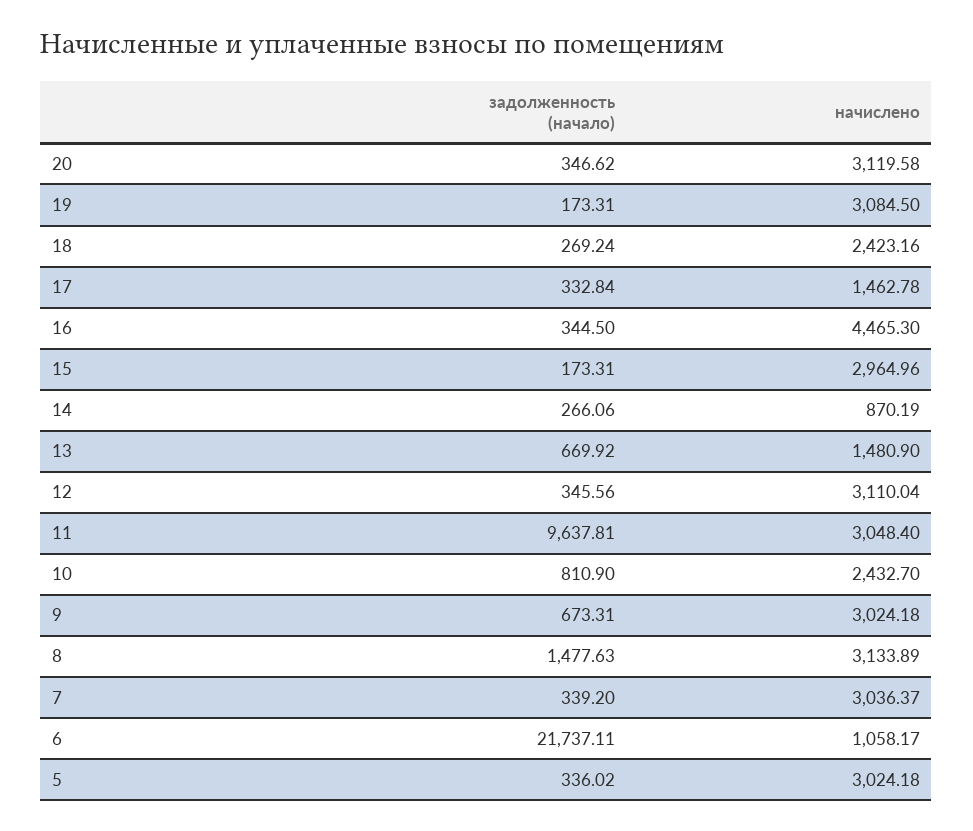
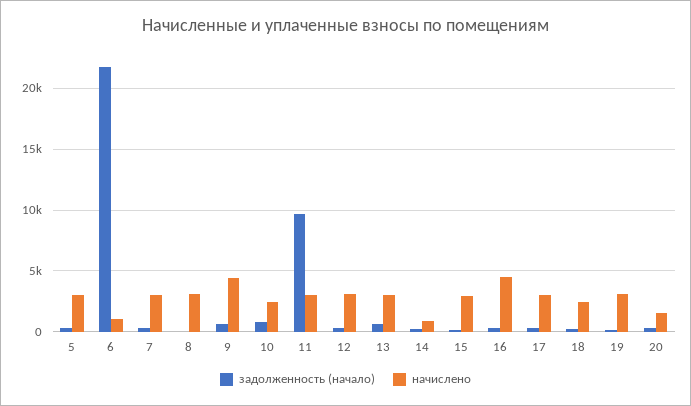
начислено, 20: 3119.58 -> 1500
начислено, 17: 1462.78 -> 3000
начислено, 13: 1480.9 -> 3000
начислено, 9: 3024.18 -> 4500
задолженность (начало), 8: 1477.63 -> 0

